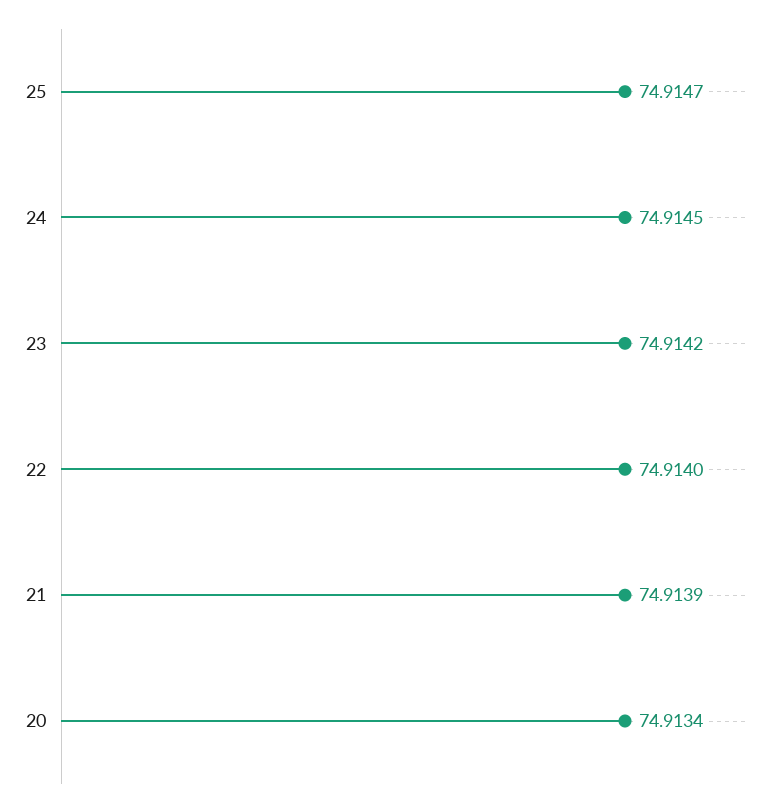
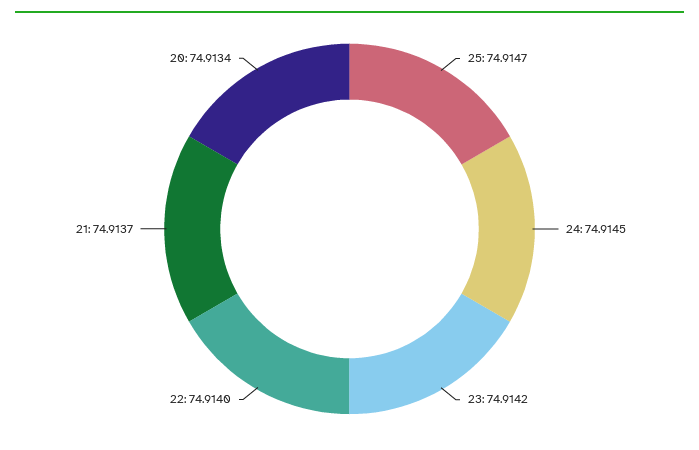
21: 74.9139 -> 74.9137

